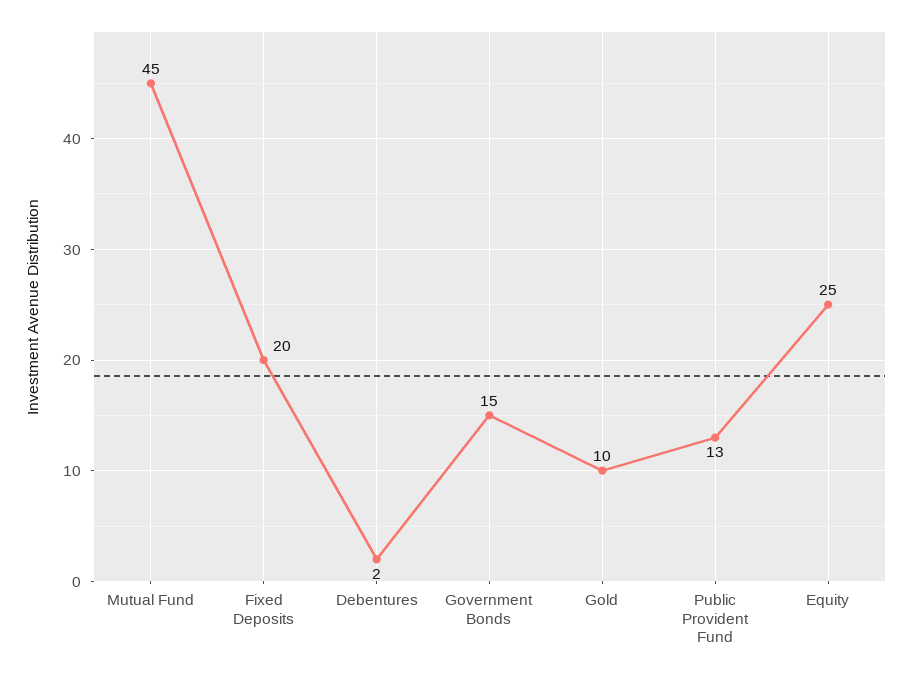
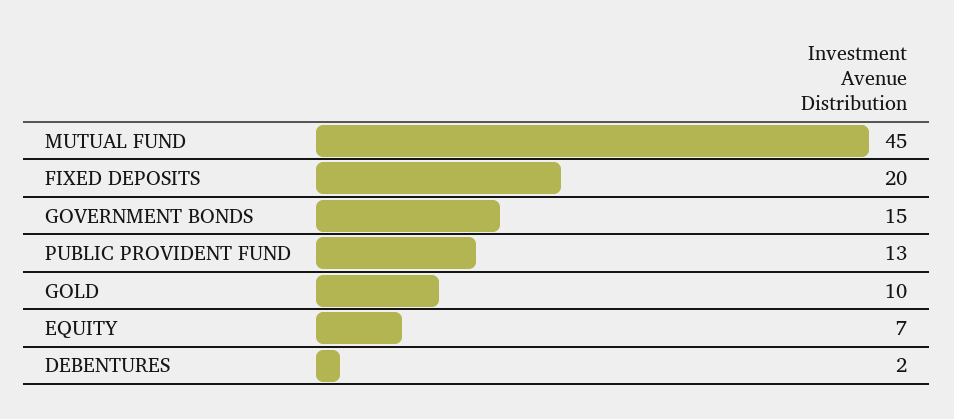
Equity: 25 -> 7

